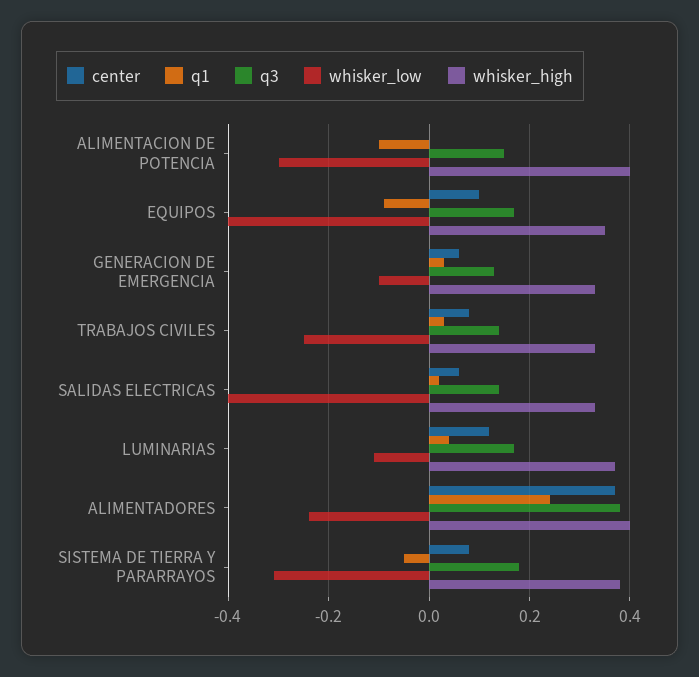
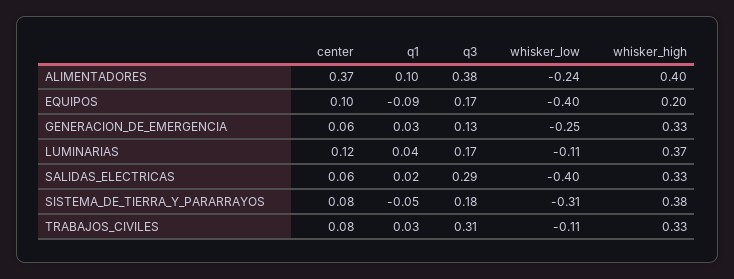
center, ALIMENTACION DE POTENCIA: 0 -> none
q1, ALIMENTACION DE POTENCIA: -0.1 -> none
q3, ALIMENTACION DE POTENCIA: 0.15 -> none
whisker_low, ALIMENTACION DE POTENCIA: -0.3 -> none
whisker_high, ALIMENTACION DE POTENCIA: 0.4 -> none
whisker_high, EQUIPOS: 0.35 -> 0.2
whisker_low, GENERACION DE EMERGENCIA: -0.1 -> -0.25
q3, TRABAJOS CIVILES: 0.15 -> 0.31
whisker_low, TRABAJOS CIVILES: -0.25 -> -0.11
q3, SALIDAS ELECTRICAS: 0.15 -> 0.29
q1, ALIMENTADORES: 0.25 -> 0.1

